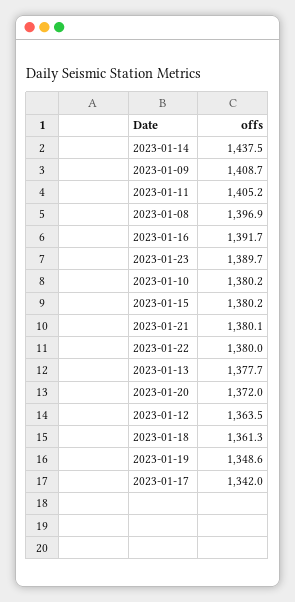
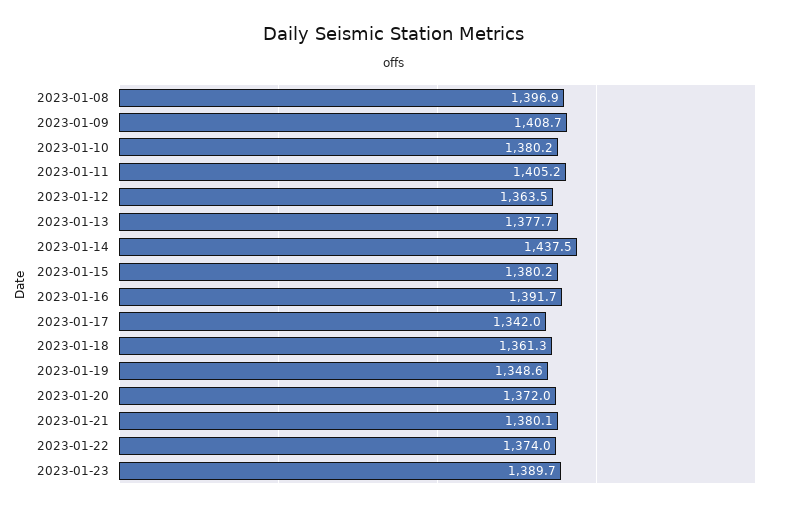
2023-01-22: 1380 -> 1374

